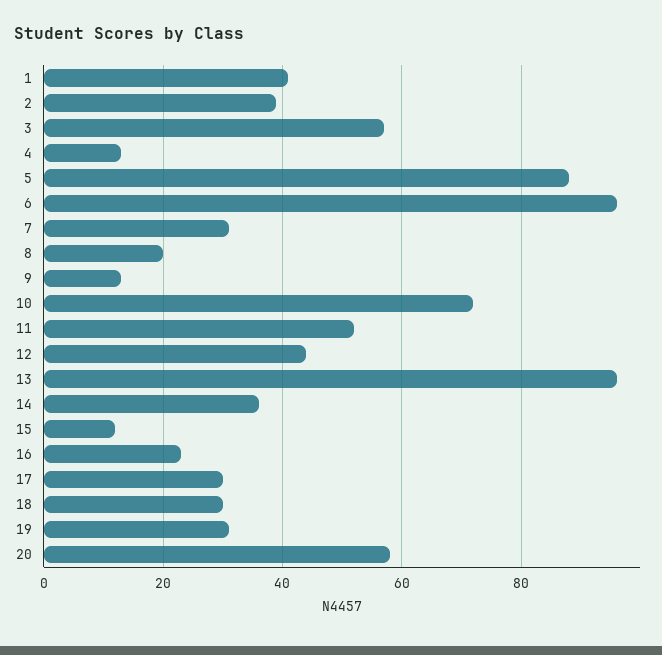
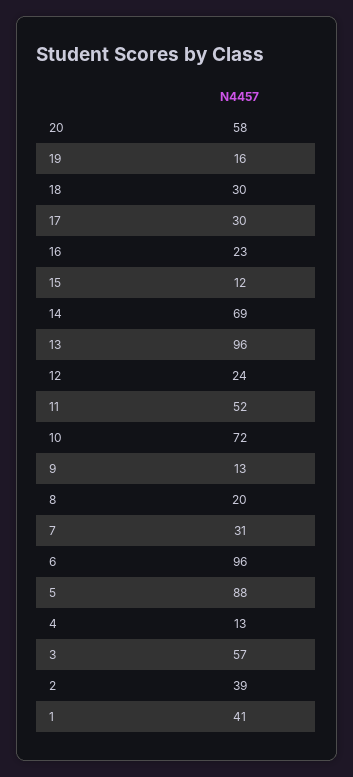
12: 45 -> 24
14: 35 -> 69
19: 30 -> 16

